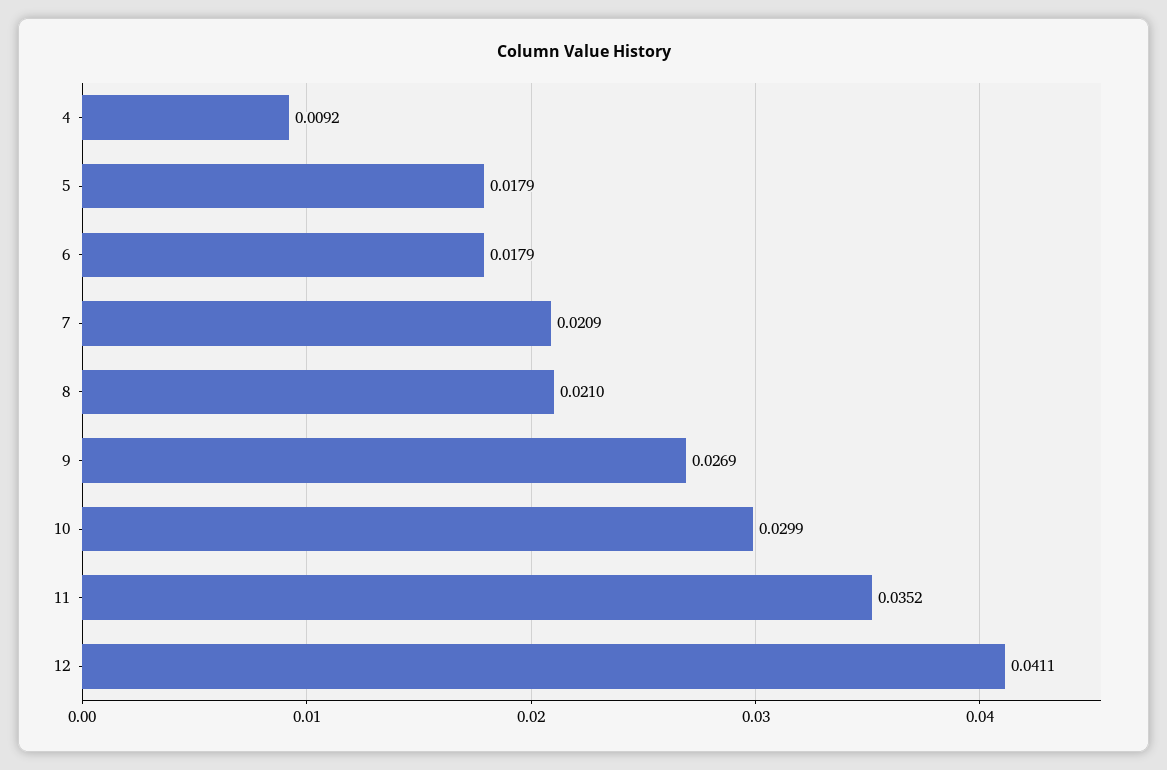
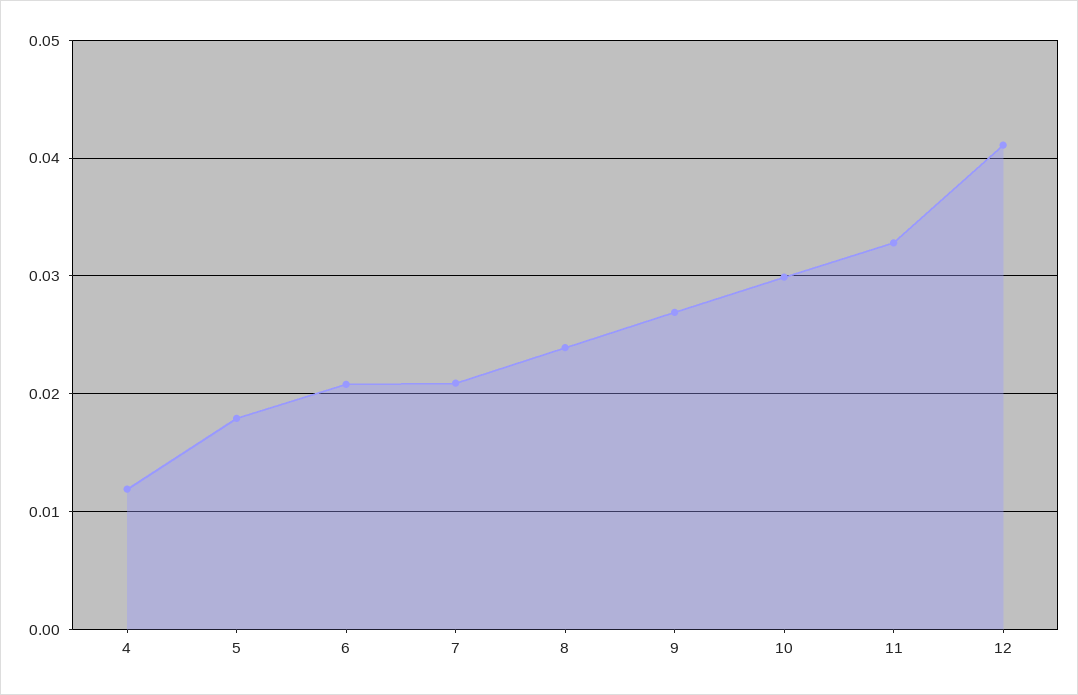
4: 0.0092 -> 0.012
6: 0.0179 -> 0.021
8: 0.021 -> 0.024
11: 0.0352 -> 0.033

